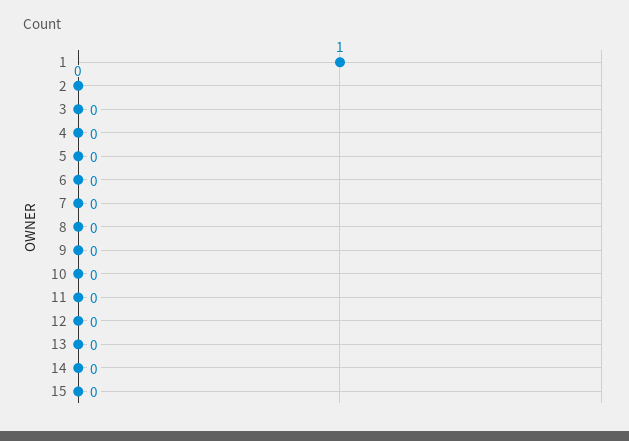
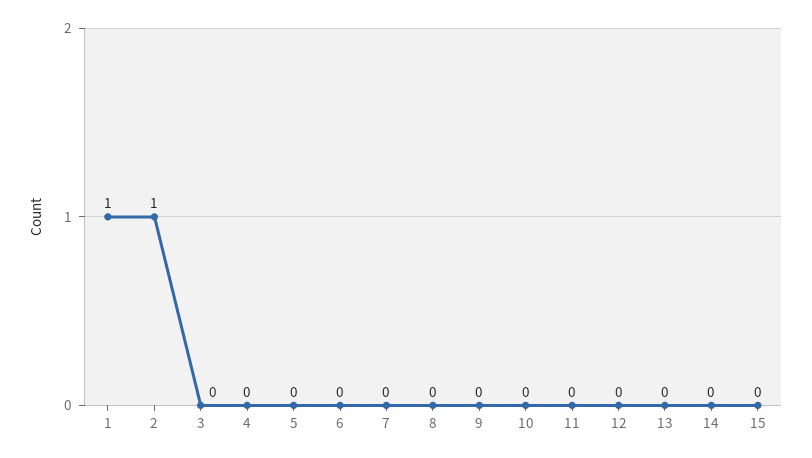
2: 0 -> 1

